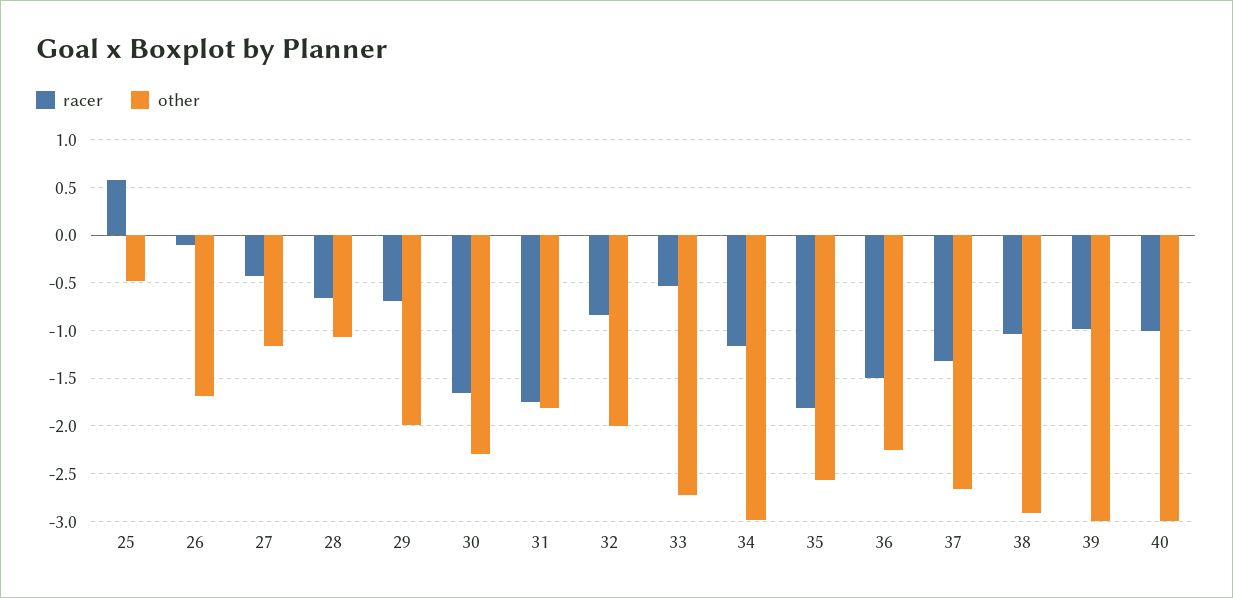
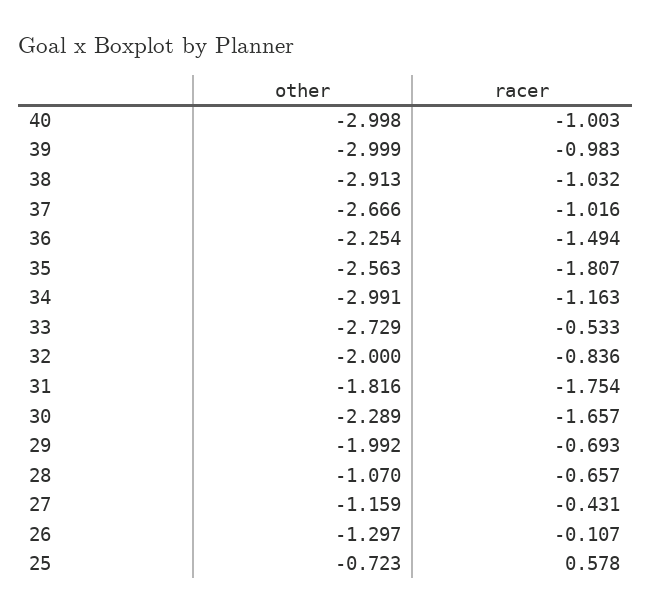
other, 25: -0.5 -> -0.723
other, 26: -1.7 -> -1.297
racer, 37: -1.3 -> -1.016

